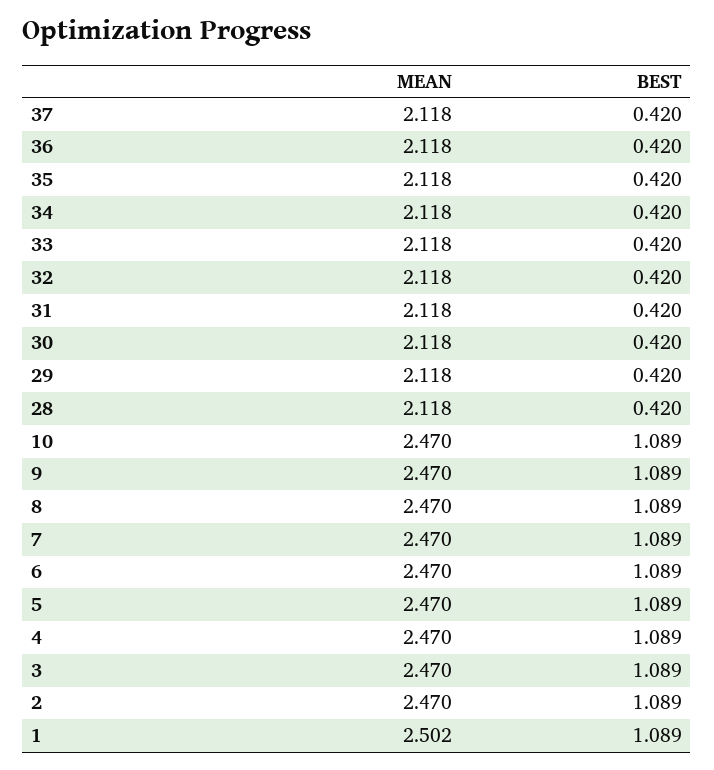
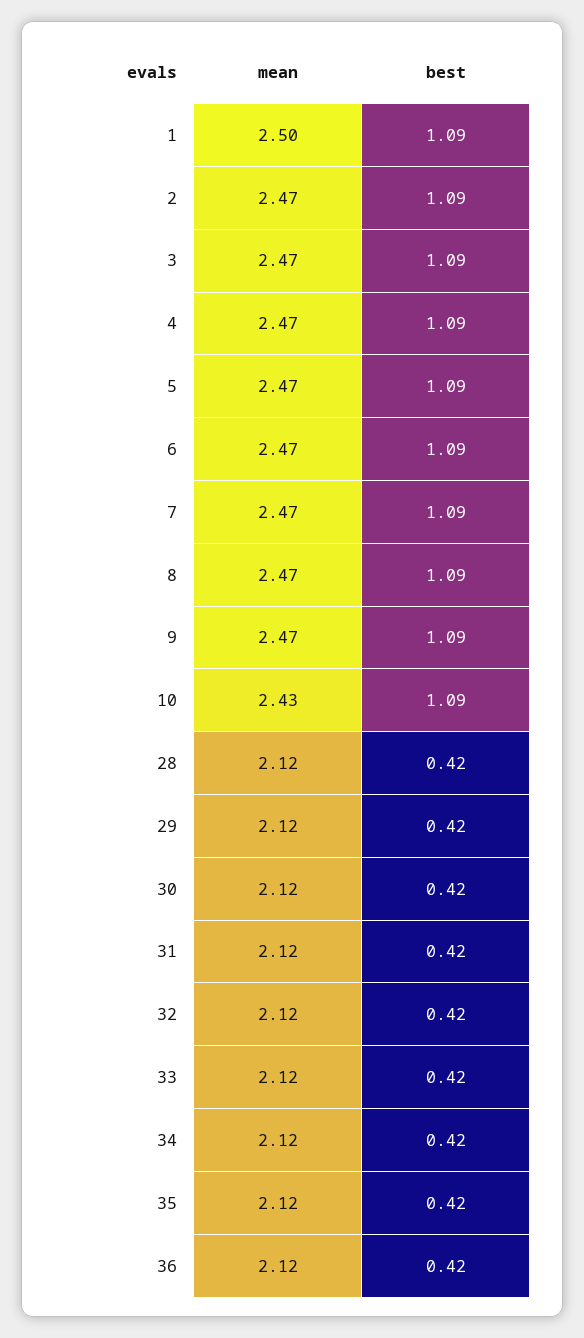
MEAN, 37: 2.118 -> none
BEST, 37: 0.42 -> none
MEAN, 10: 2.47 -> 2.43

